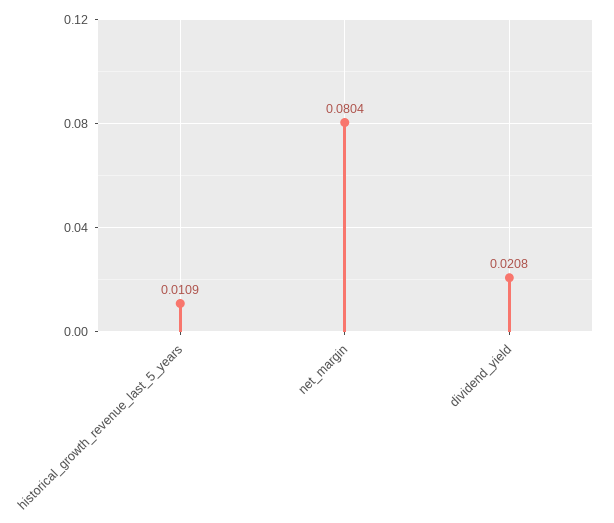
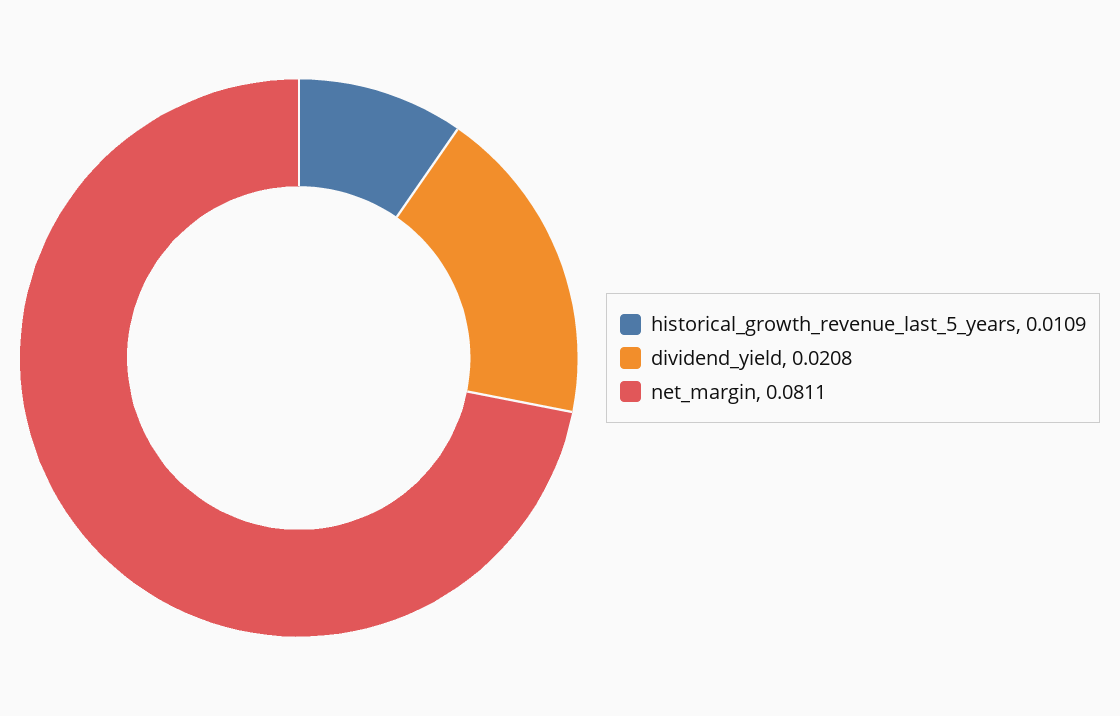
net_margin: 0.0804 -> 0.0811

